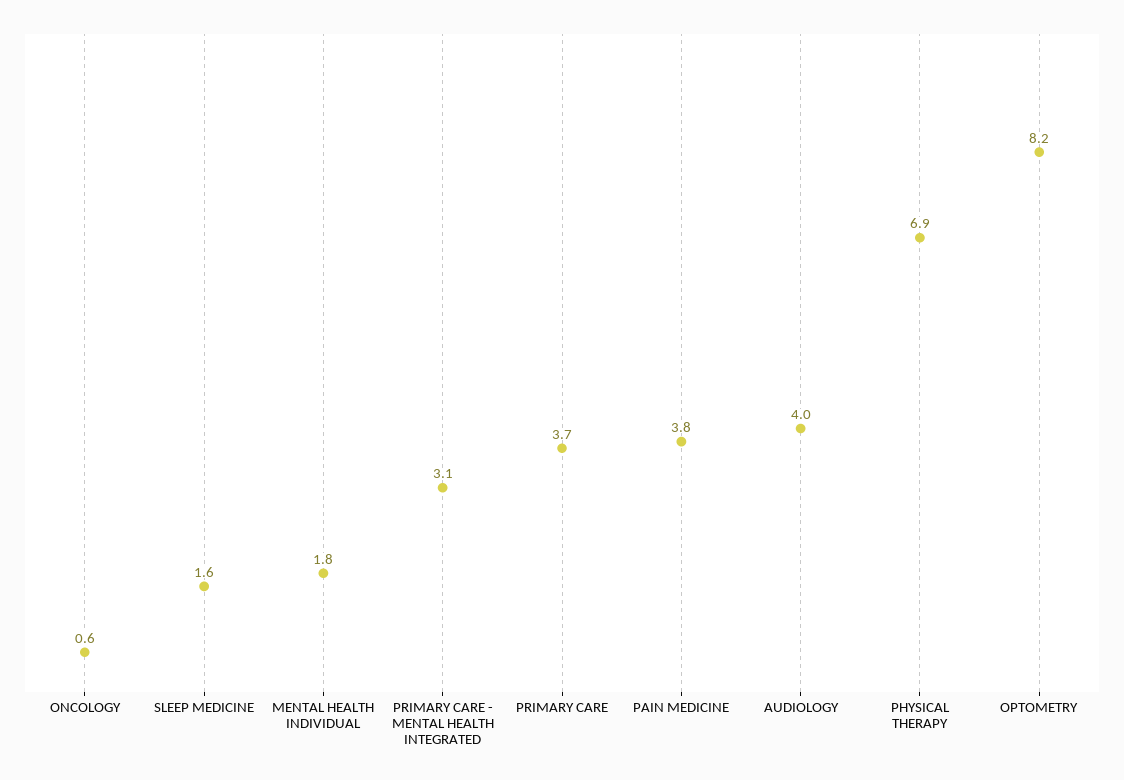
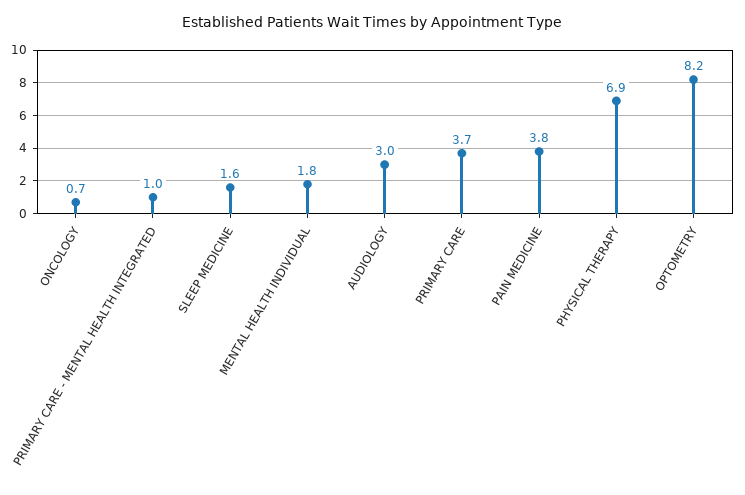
ONCOLOGY: 0.6 -> 0.7
PRIMARY CARE - MENTAL HEALTH INTEGRATED: 3.1 -> 1
AUDIOLOGY: 4 -> 3

